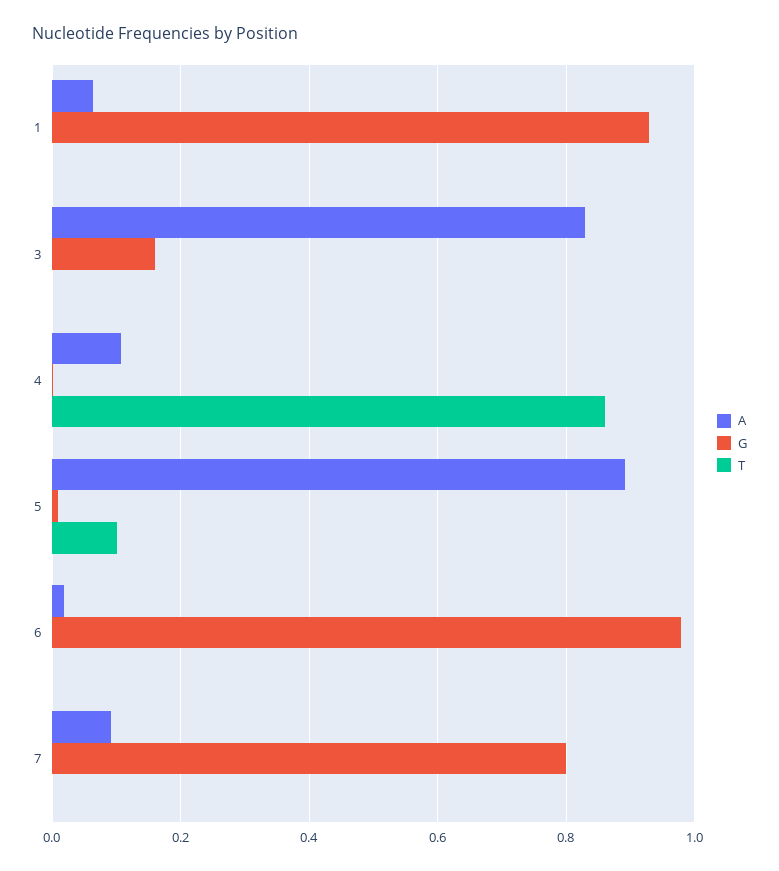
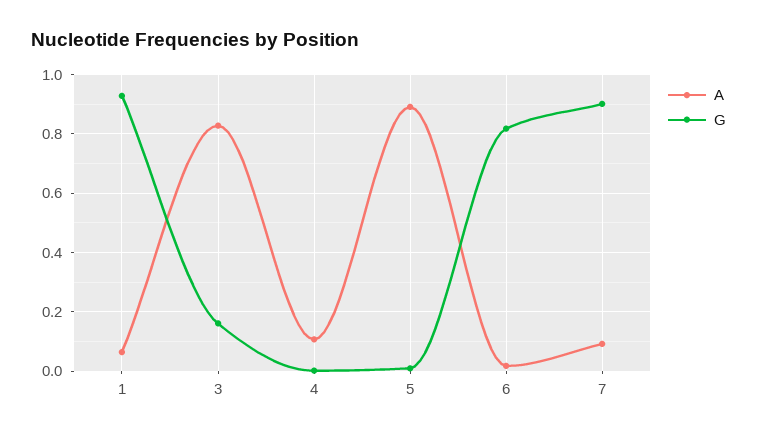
T, 1: 0 -> none
T, 3: 0 -> none
T, 4: 0.86 -> none
T, 5: 0.1 -> none
G, 6: 0.98 -> 0.825
T, 6: 0 -> none
G, 7: 0.8 -> 0.9
T, 7: 0 -> none

